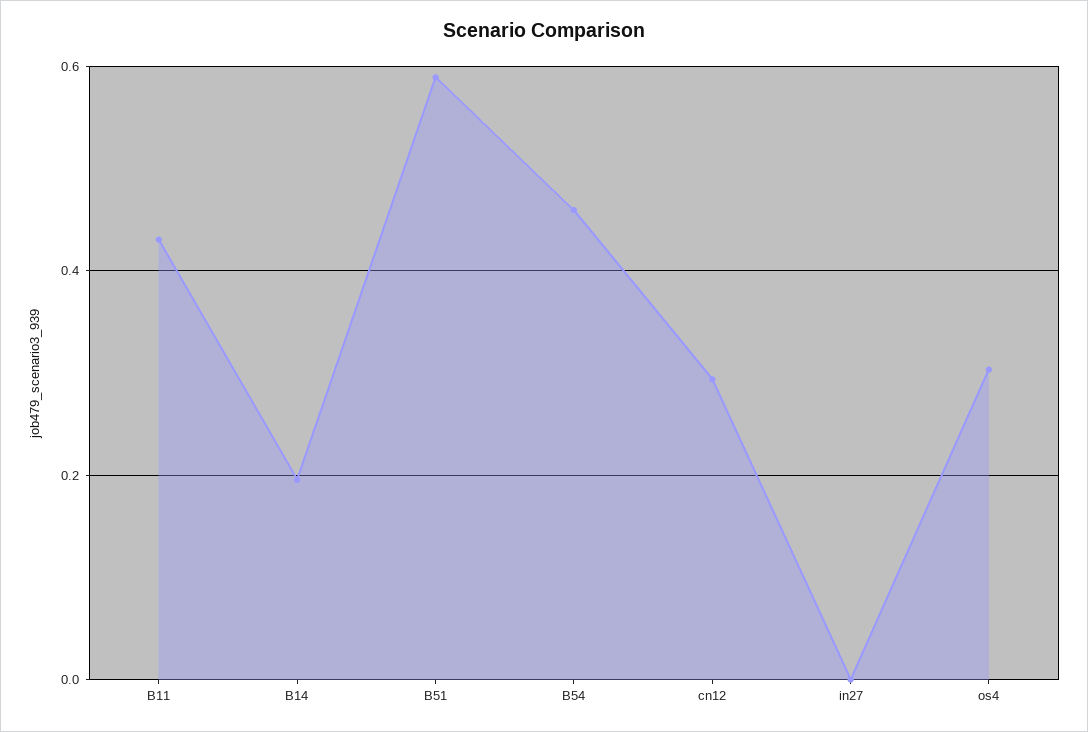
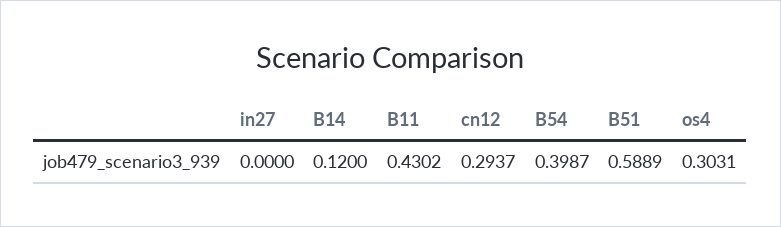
B14: 0.2 -> 0.12
B54: 0.46 -> 0.3987

